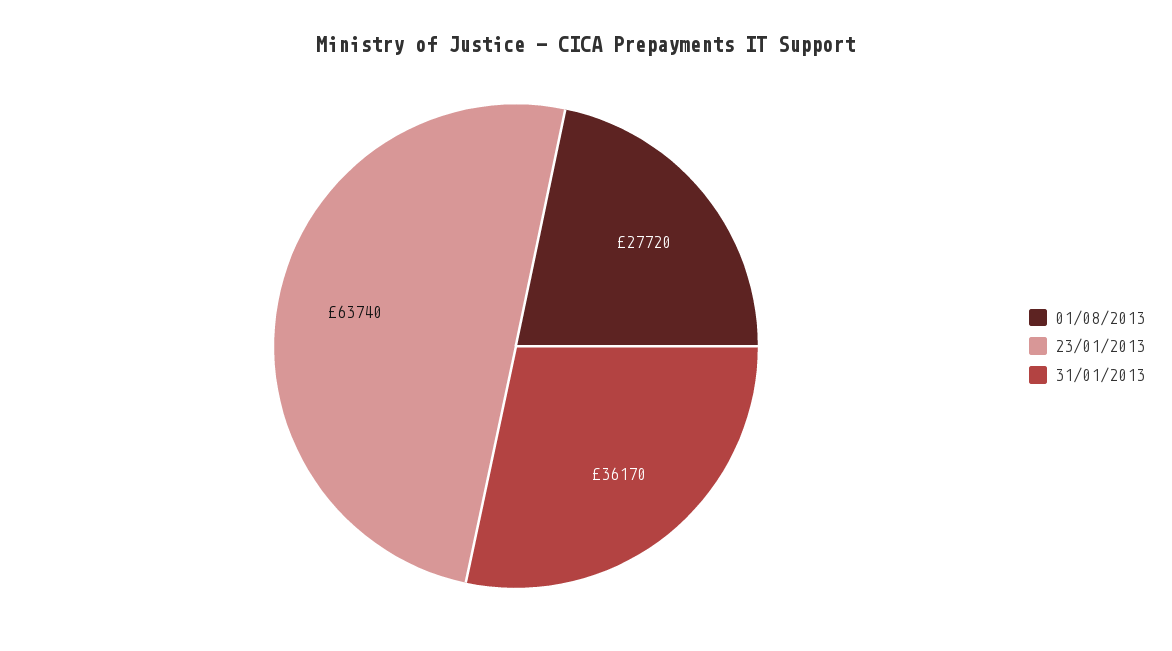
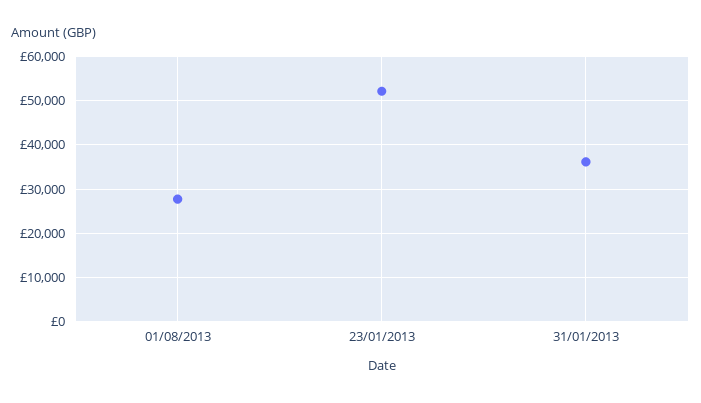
23/01/2013: 63740 -> 52000

